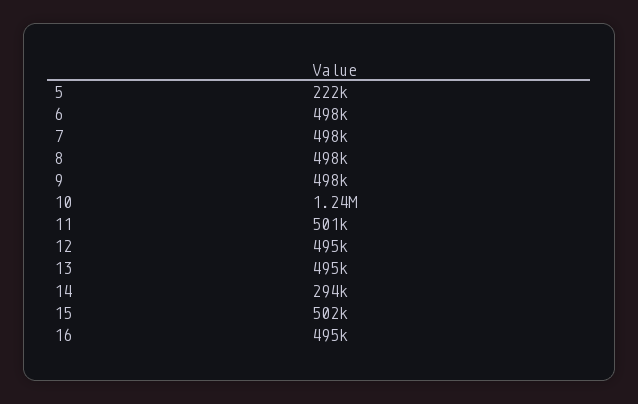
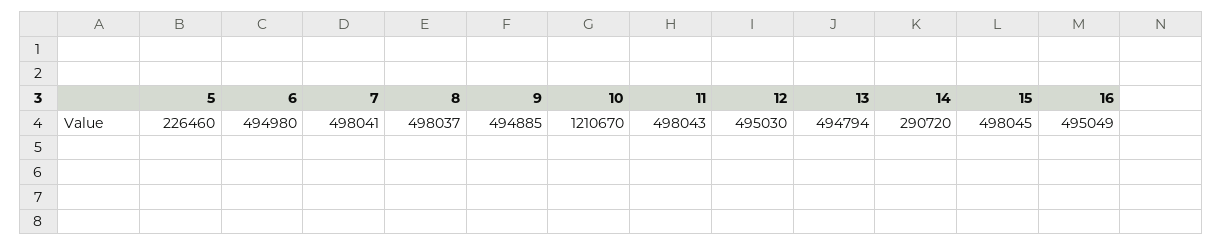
5: 222000 -> 226460
6: 498000 -> 494980
9: 498000 -> 494885
10: 1240000 -> 1210670
11: 501000 -> 498043
14: 294000 -> 290720
15: 502000 -> 498045

